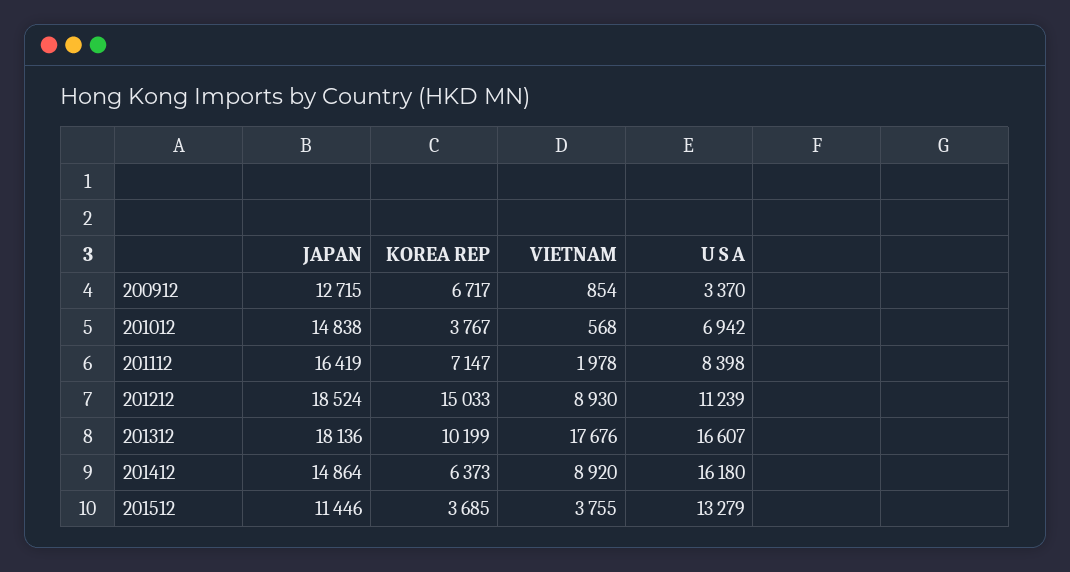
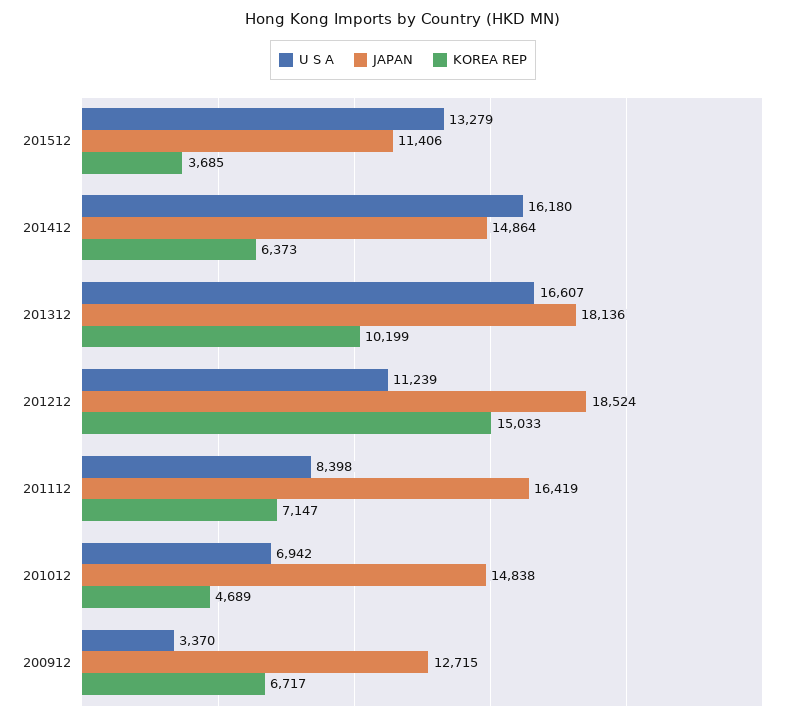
VIETNAM, 200912: 854 -> none
KOREA REP, 201012: 3767 -> 4689
VIETNAM, 201012: 568 -> none
VIETNAM, 201112: 1978 -> none
VIETNAM, 201212: 8930 -> none
VIETNAM, 201312: 17676 -> none
VIETNAM, 201412: 8920 -> none
JAPAN, 201512: 11446 -> 11406
VIETNAM, 201512: 3755 -> none

